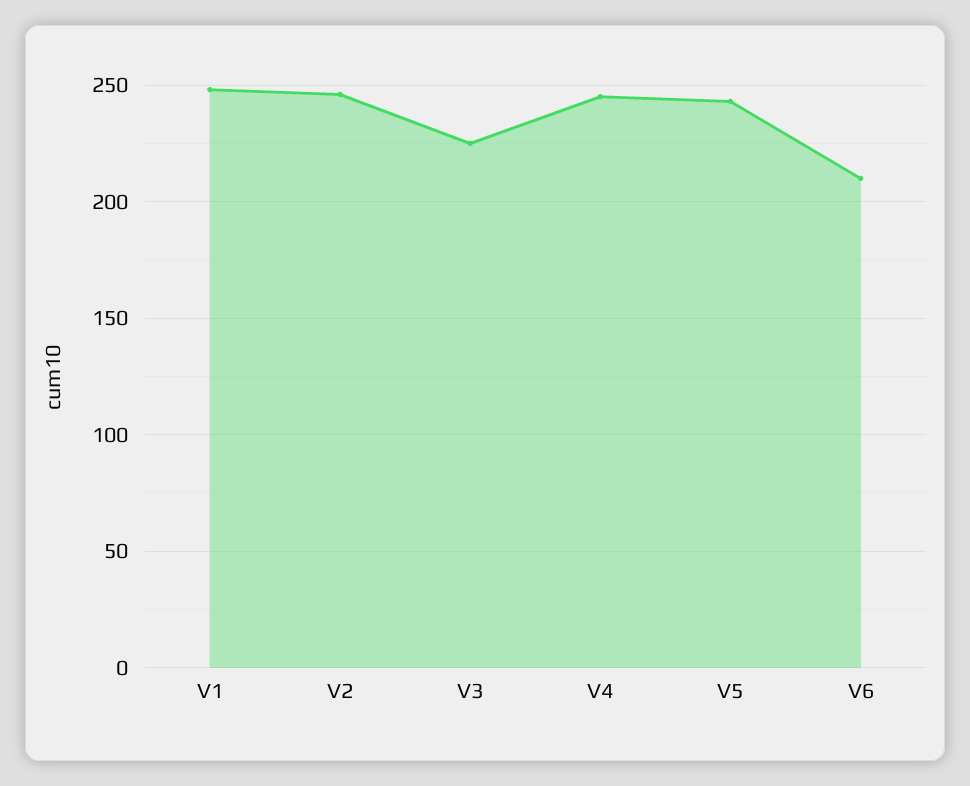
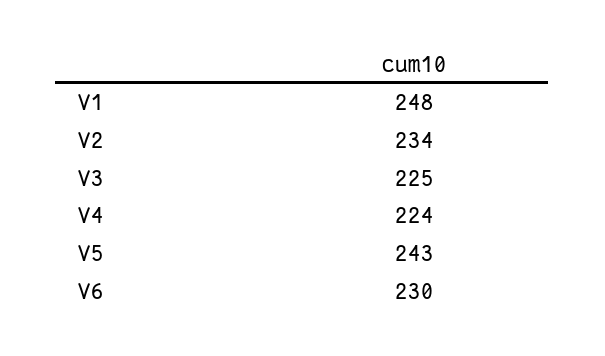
V2: 245 -> 234
V4: 245 -> 224
V6: 210 -> 230

